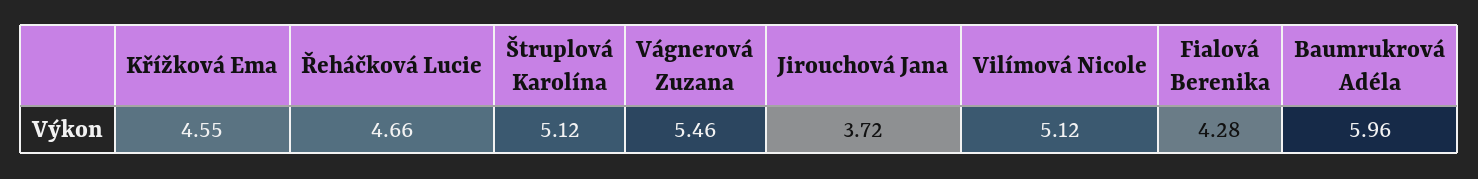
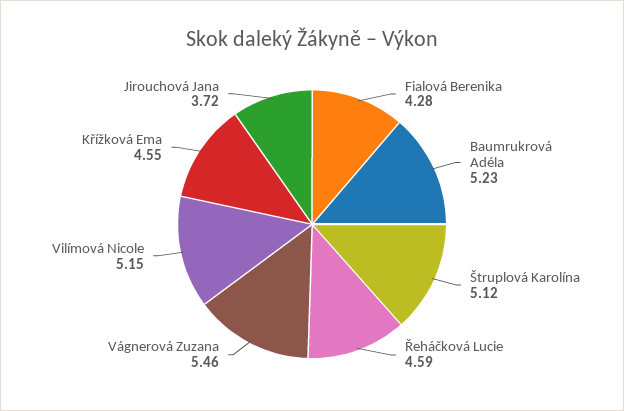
Řeháčková Lucie: 4.66 -> 4.59
Vilímová Nicole: 5.12 -> 5.15
Baumrukrová Adéla: 5.96 -> 5.23

